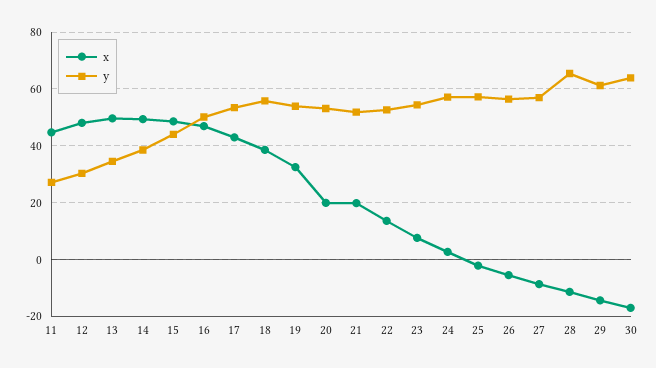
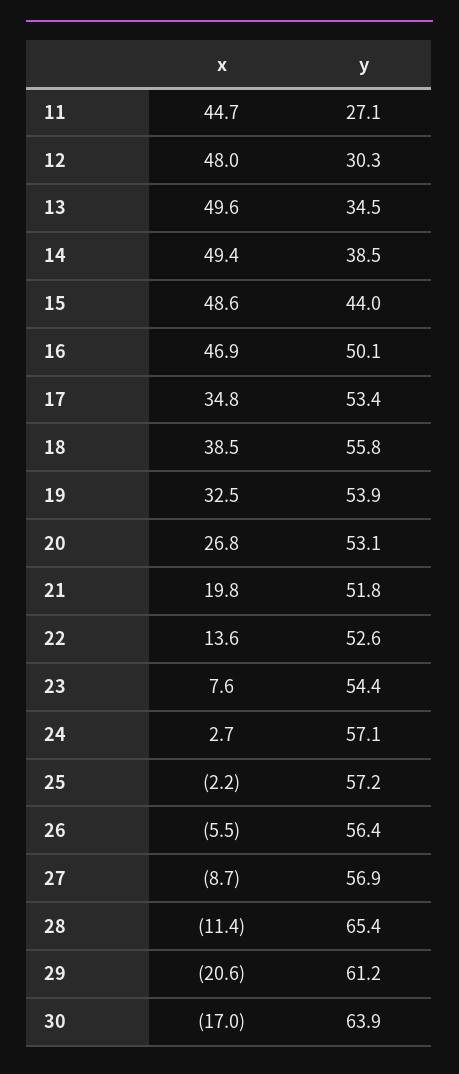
x, 17: 42.5 -> 34.8
x, 20: 20 -> 26.8
x, 29: -15 -> -20.6

